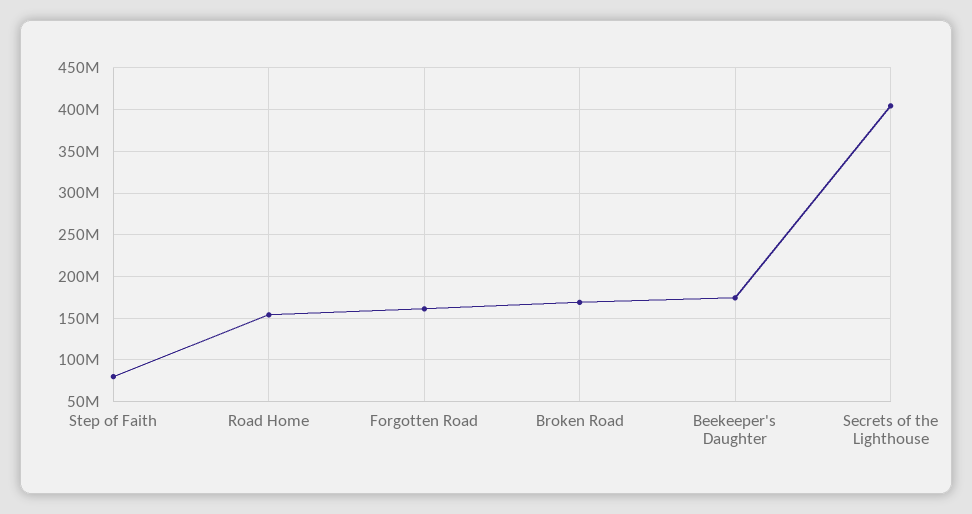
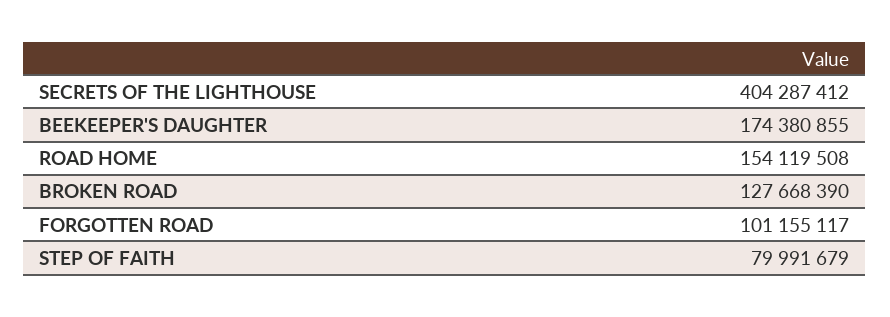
Forgotten Road: 160000000 -> 101155117
Broken Road: 170000000 -> 127668390

